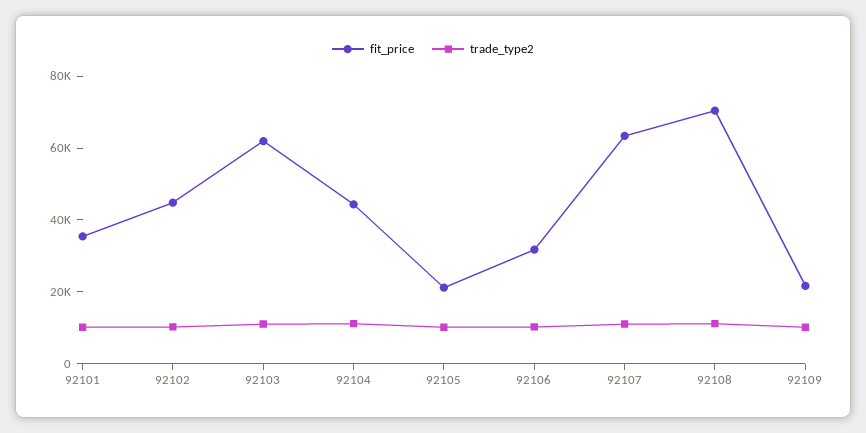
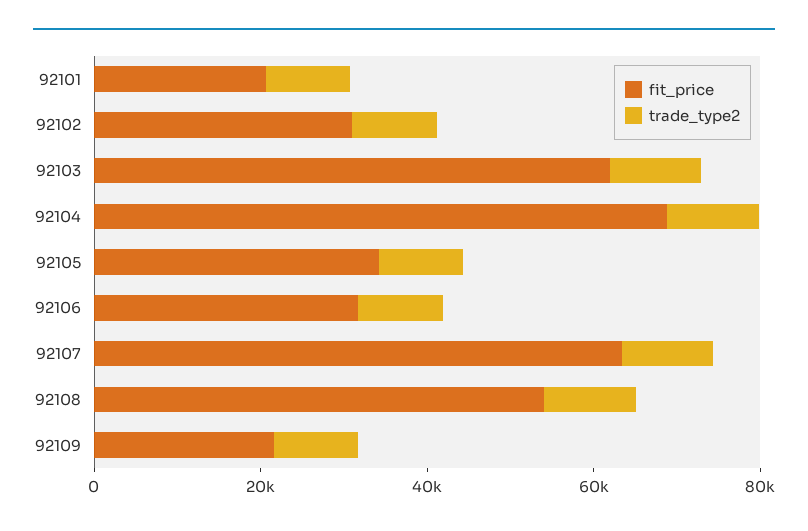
fit_price, 92101: 35000 -> 20000
fit_price, 92102: 45000 -> 30000
fit_price, 92104: 45000 -> 70000
fit_price, 92105: 20000 -> 35000
fit_price, 92108: 70000 -> 55000

